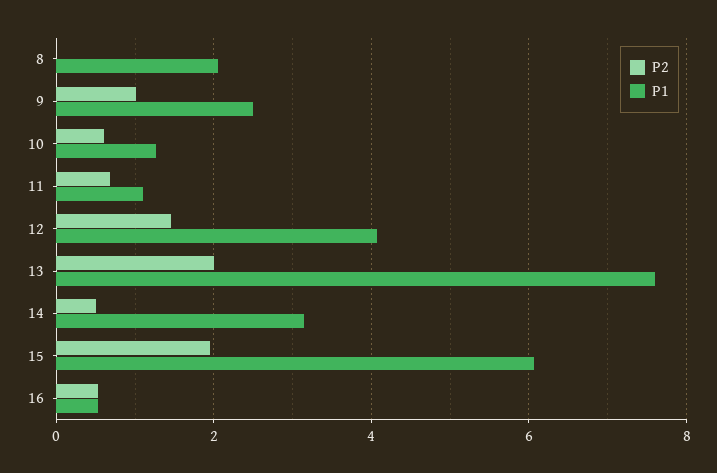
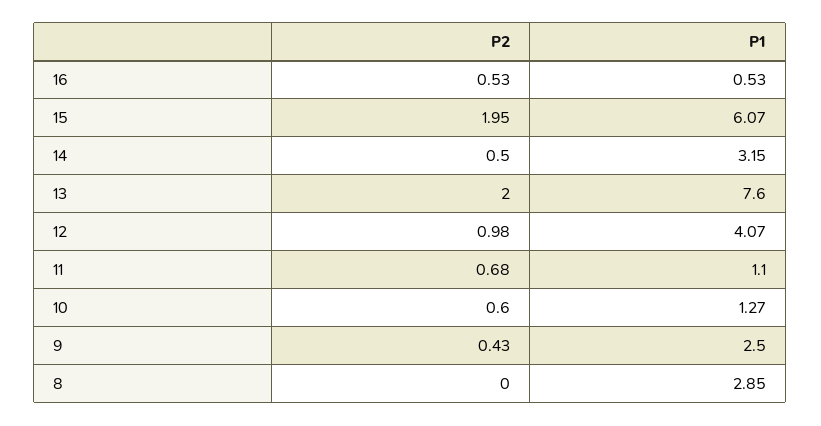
P1, 8: 2 -> 2.85
P2, 9: 1 -> 0.43
P2, 12: 1.4 -> 0.98

